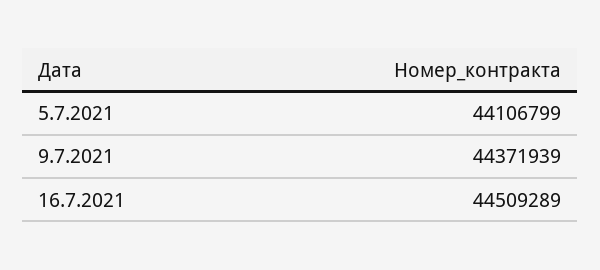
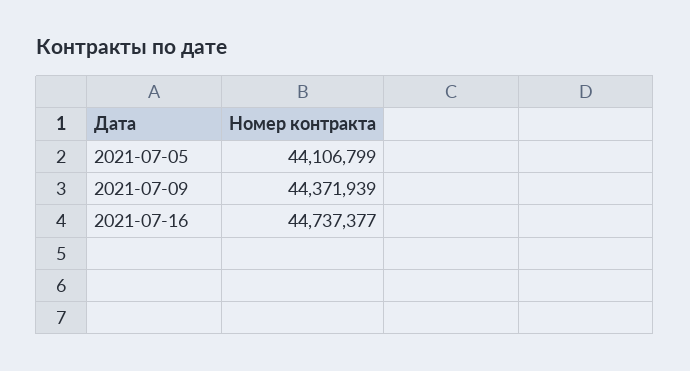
16.7.2021: 44509289 -> 44737377

